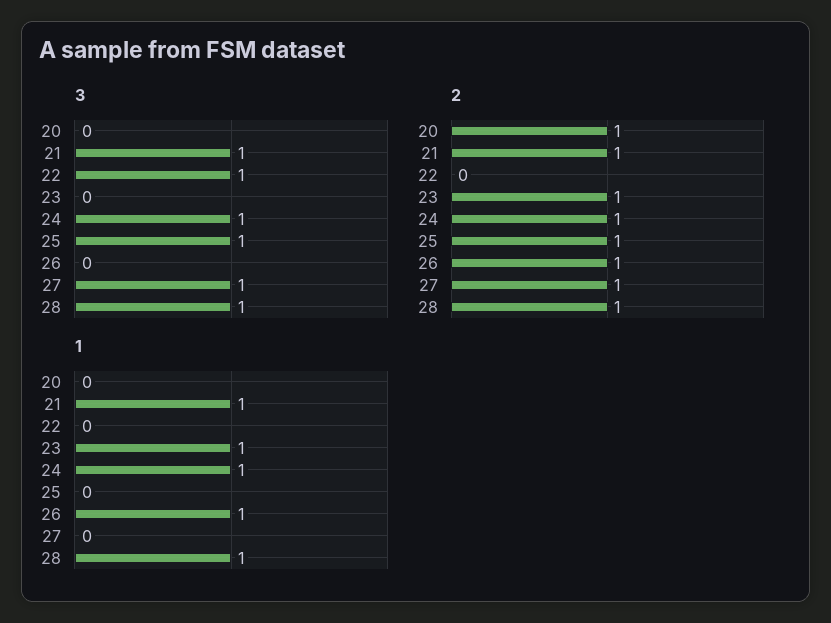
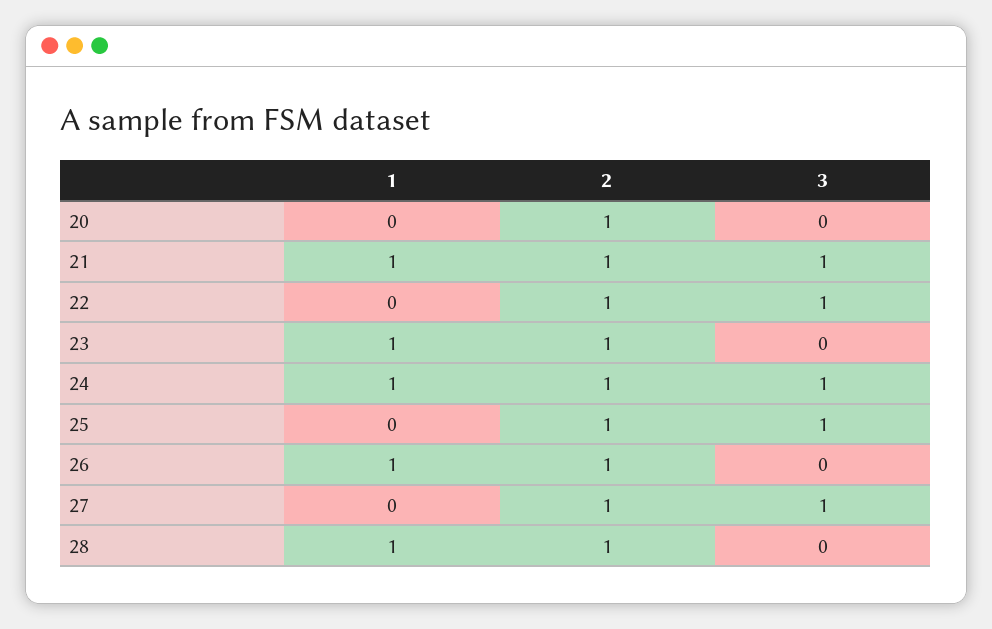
3, 28: 1 -> 0
2, 22: 0 -> 1

